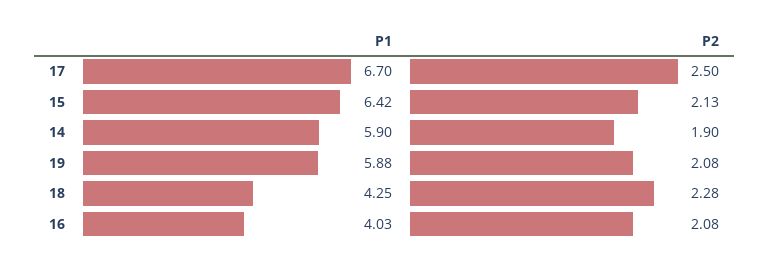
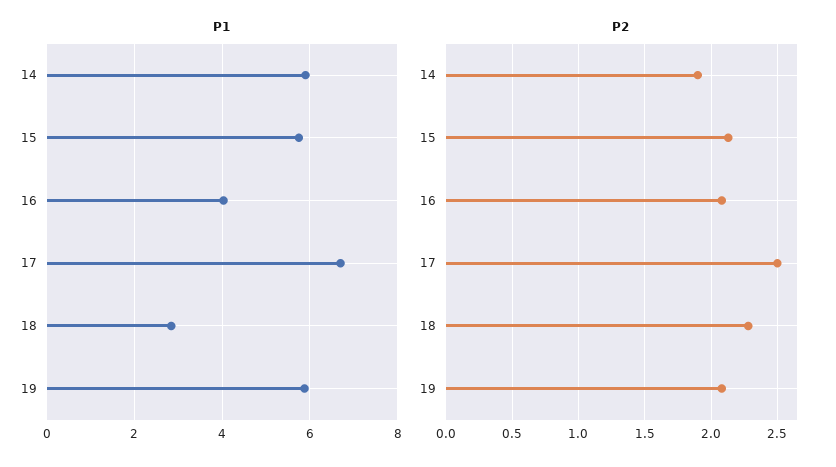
P1, 15: 6.42 -> 5.8
P1, 18: 4.25 -> 2.8

